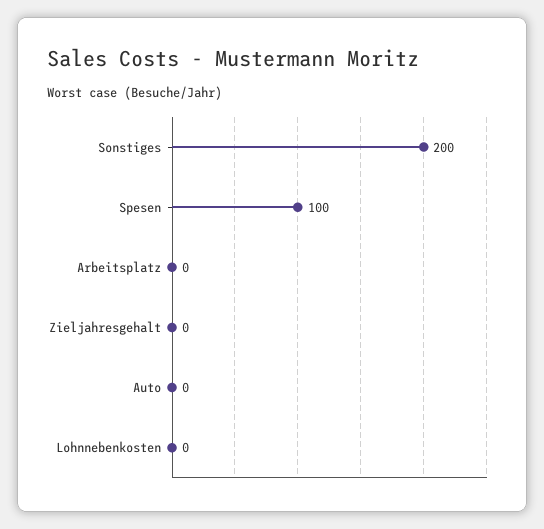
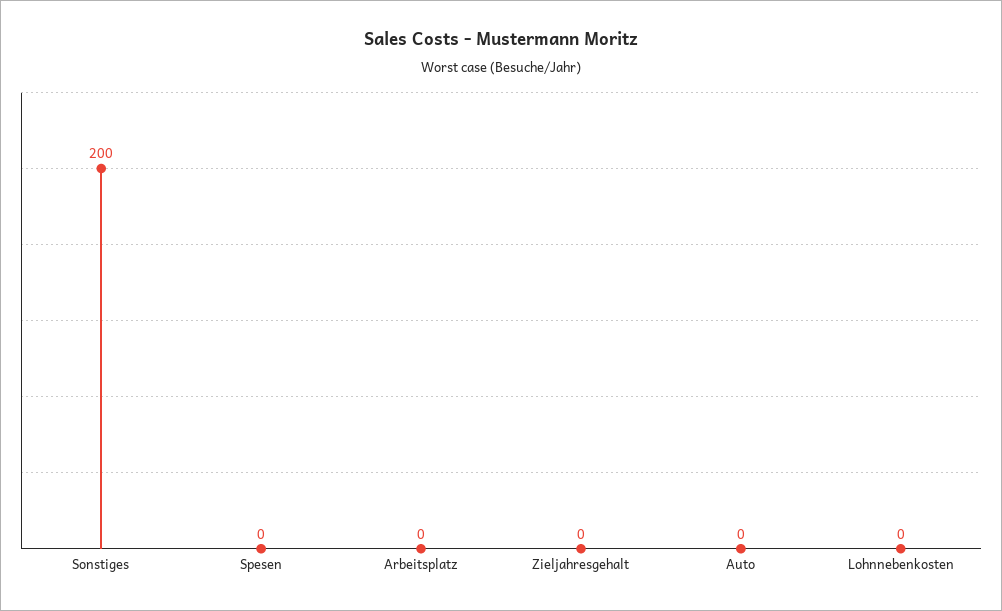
Spesen: 100 -> 0

